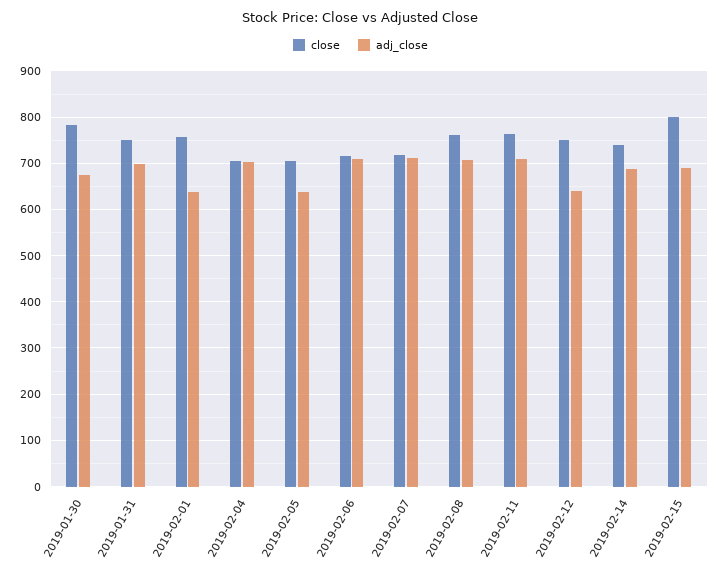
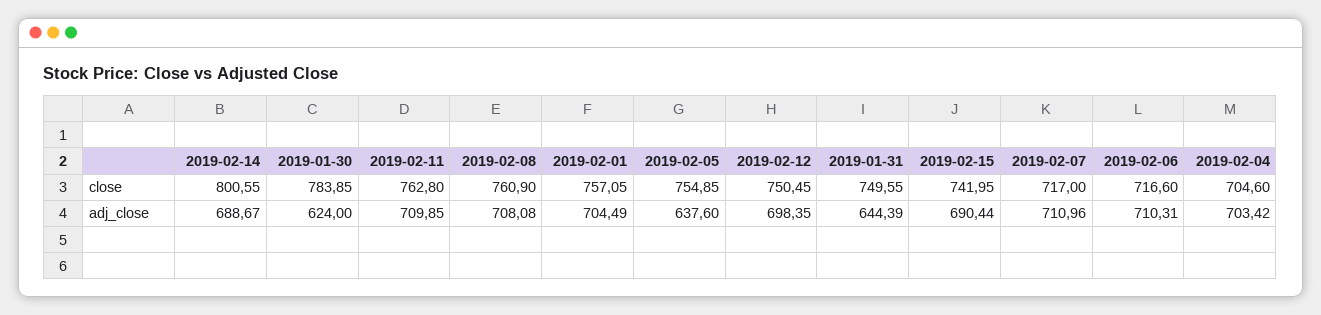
adj_close, 2019-01-30: 680 -> 624
adj_close, 2019-01-31: 700 -> 644.39
adj_close, 2019-02-01: 640 -> 704.49
close, 2019-02-05: 700 -> 754.85
adj_close, 2019-02-12: 640 -> 698.35
close, 2019-02-14: 740 -> 800.55
close, 2019-02-15: 800 -> 741.95

